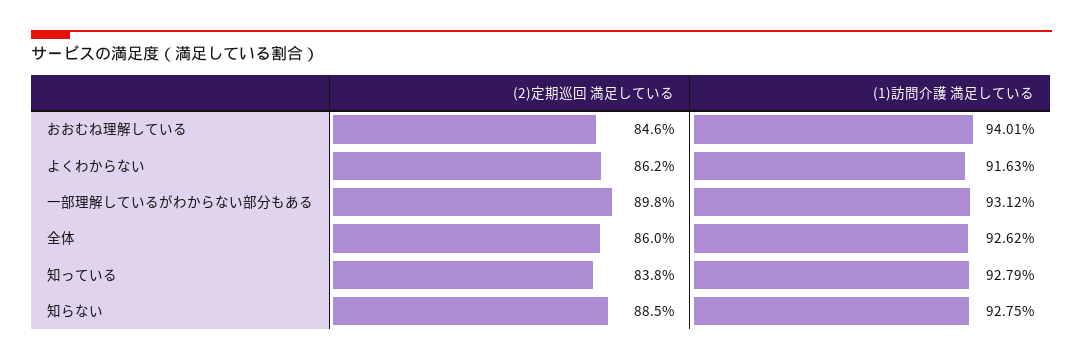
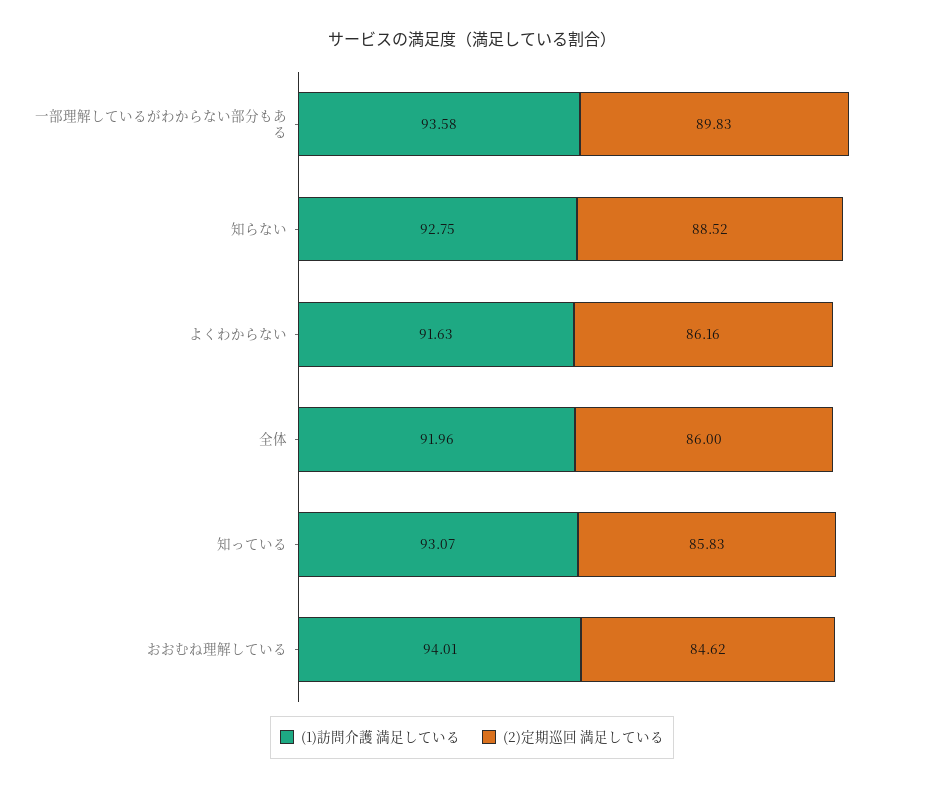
(1)訪問介護 満足している, 一部理解しているがわからない部分もある: 93.12 -> 93.58
(1)訪問介護 満足している, 全体: 92.62 -> 91.96
(2)定期巡回 満足している, 知っている: 83.8 -> 85.83
(1)訪問介護 満足している, 知っている: 92.79 -> 93.07

